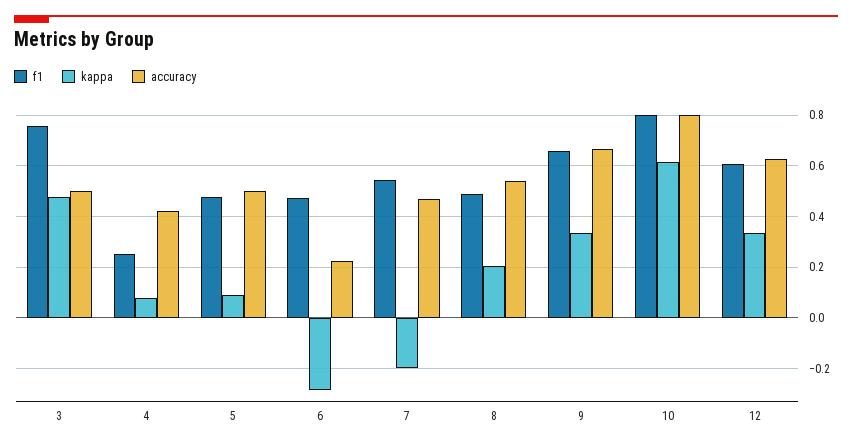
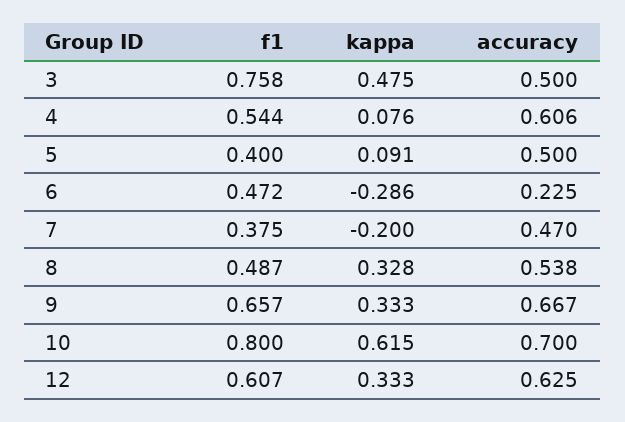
f1, 4: 0.25 -> 0.544
accuracy, 4: 0.425 -> 0.606
f1, 5: 0.475 -> 0.4
f1, 7: 0.55 -> 0.375
kappa, 8: 0.2 -> 0.328
accuracy, 10: 0.8 -> 0.7

